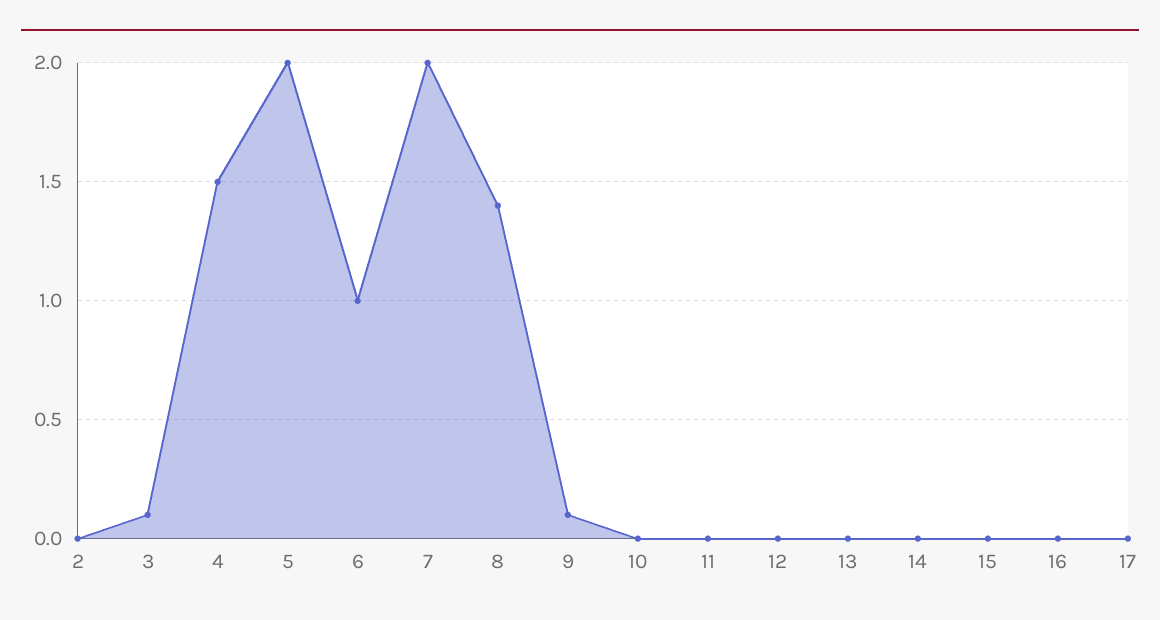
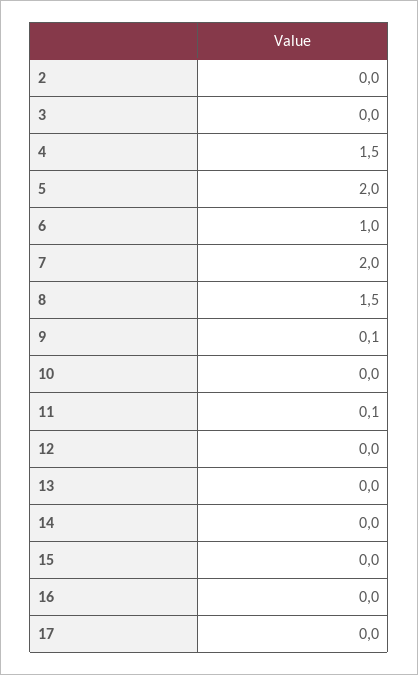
3: 0.1 -> 0
8: 1.4 -> 1.5
11: 0 -> 0.1

